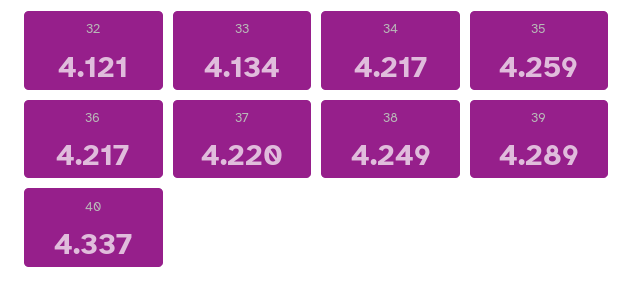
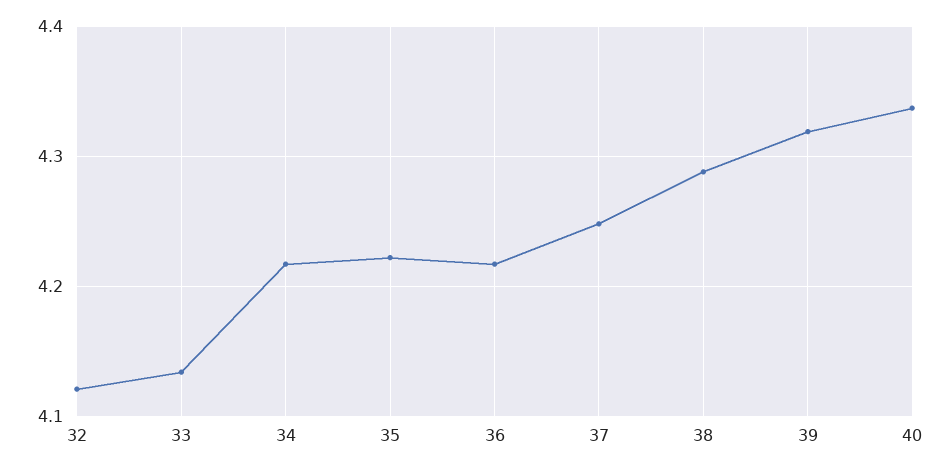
35: 4.259 -> 4.22
37: 4.22 -> 4.25
38: 4.249 -> 4.29
39: 4.289 -> 4.32

